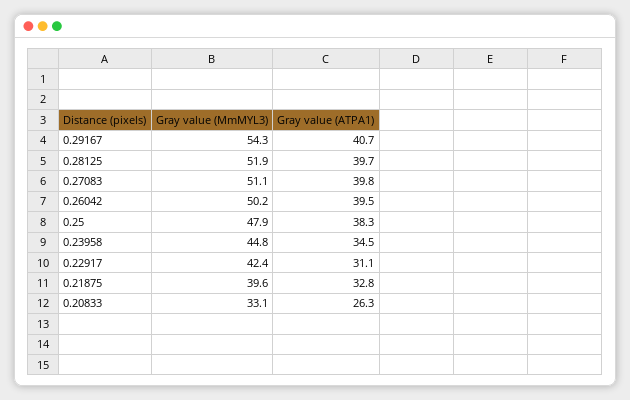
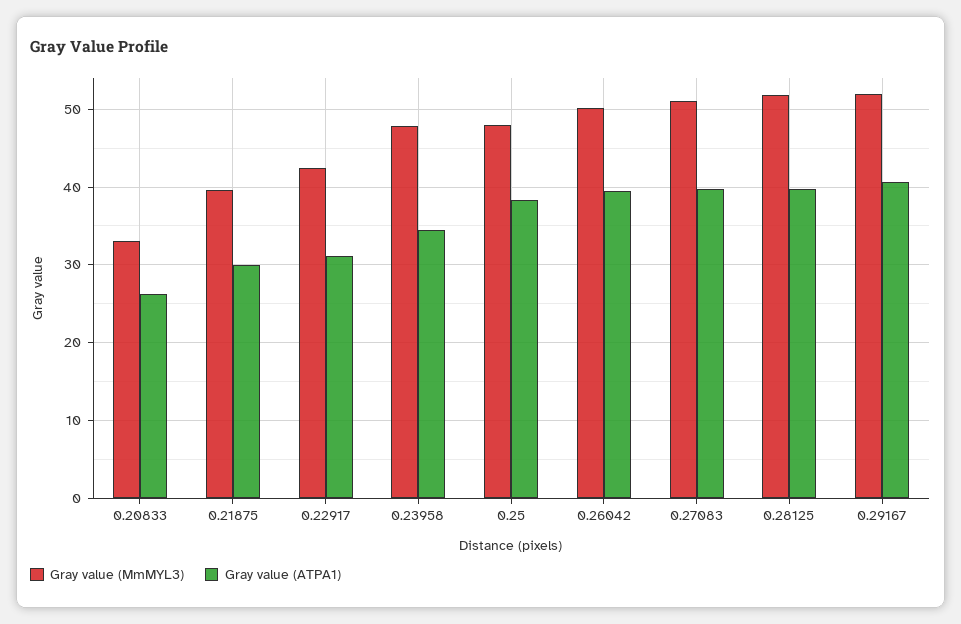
Gray value (MmMYL3), 0.29167: 54.3 -> 52
Gray value (MmMYL3), 0.23958: 44.8 -> 48
Gray value (ATPA1), 0.21875: 32.8 -> 30

